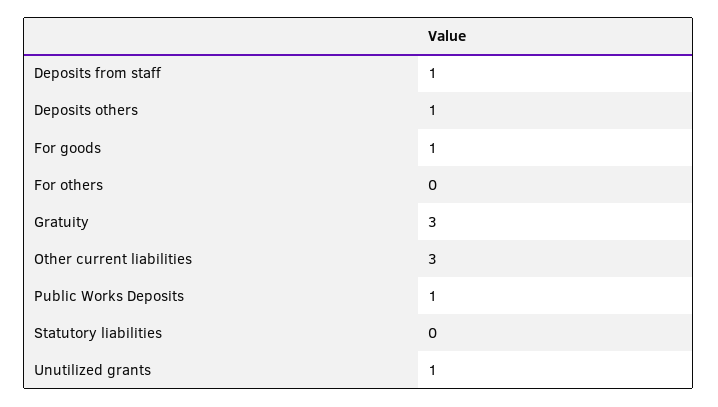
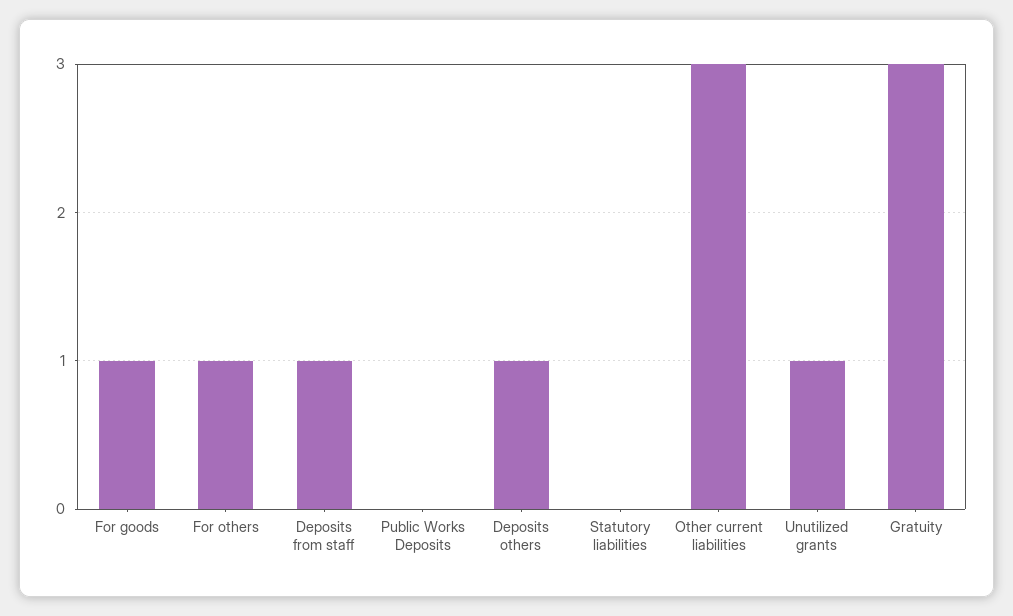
For others: 0 -> 1
Public Works Deposits: 1 -> 0

